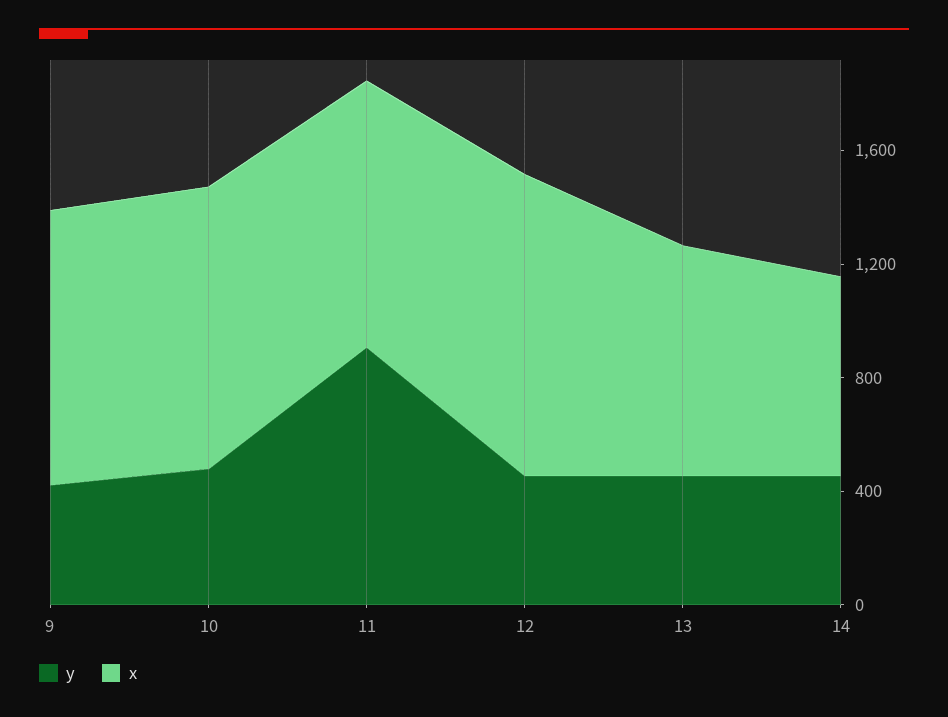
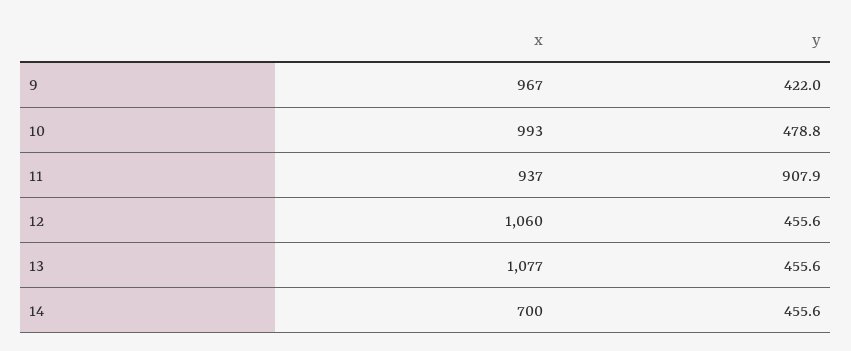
x, 13: 800 -> 1077

